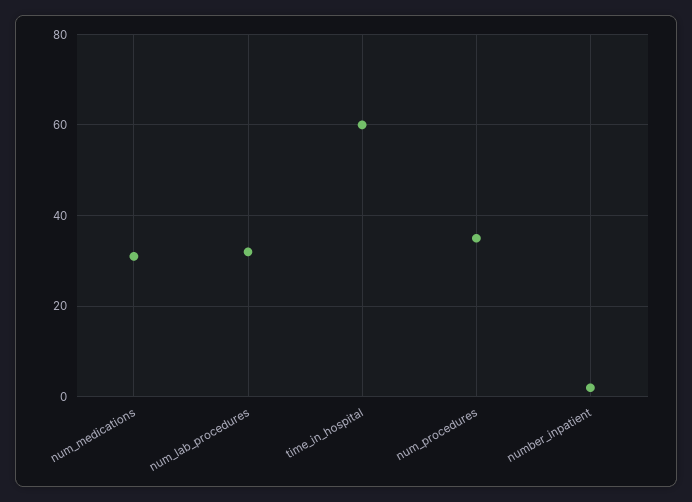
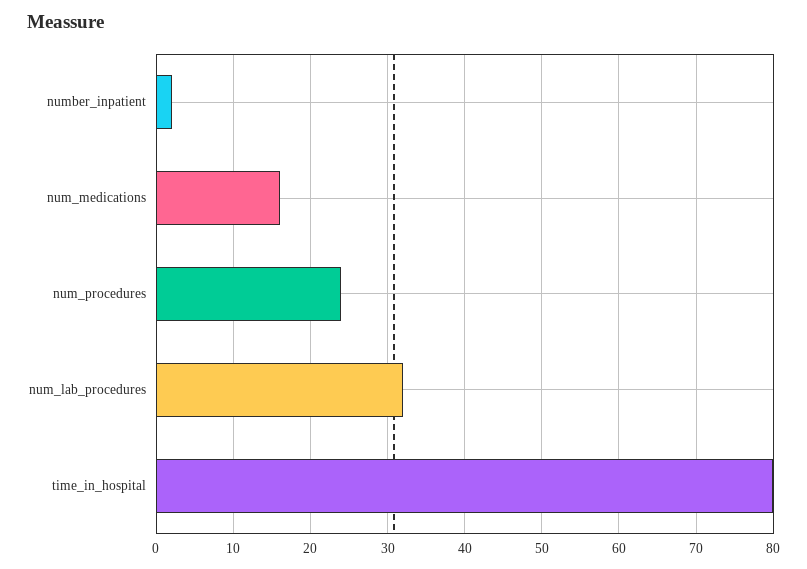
num_medications: 30 -> 16
time_in_hospital: 60 -> 80
num_procedures: 35 -> 24

